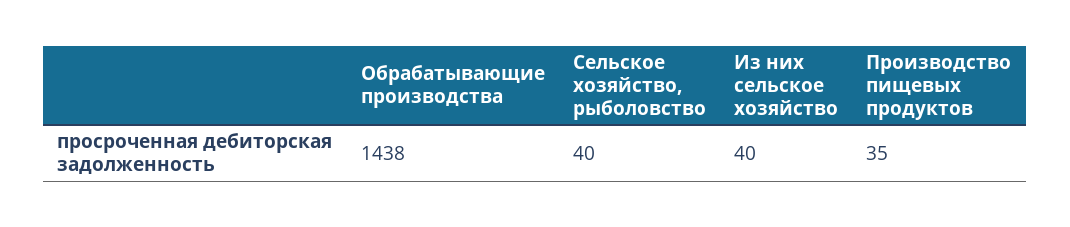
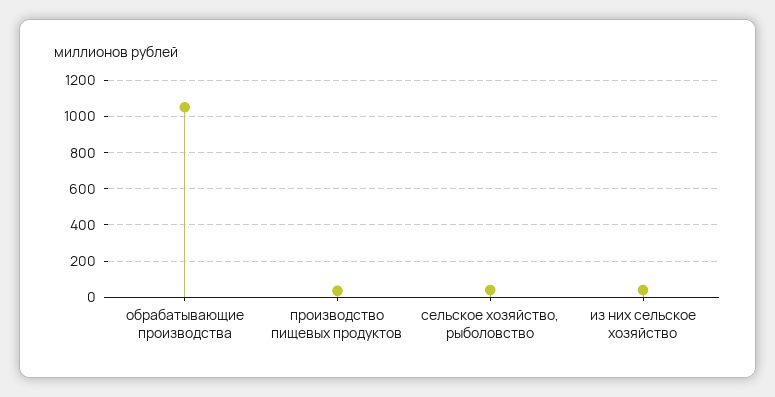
Обрабатывающие производства: 1438 -> 1050

